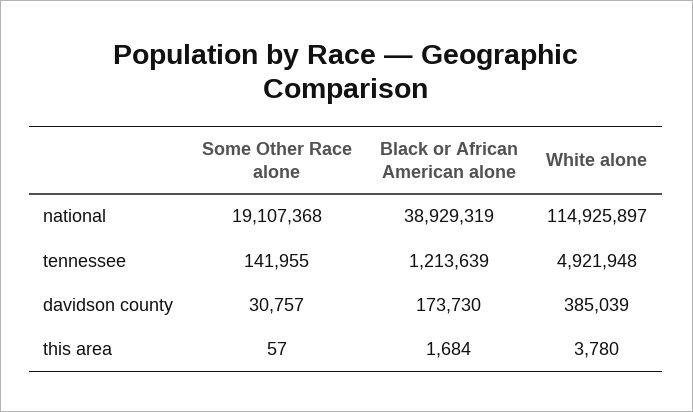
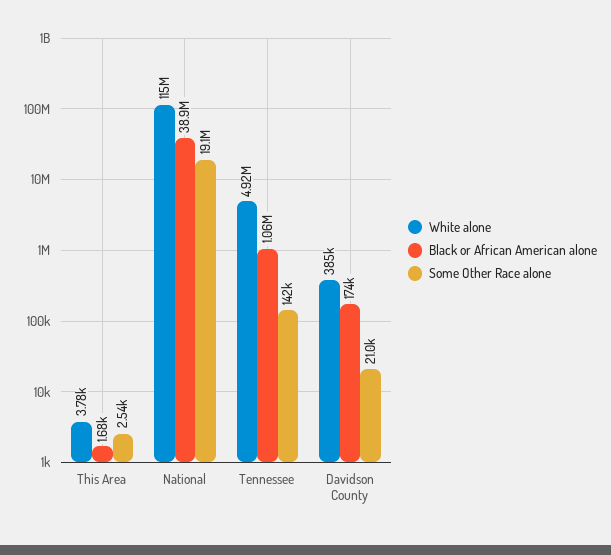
Black or African American alone, tennessee: 1213639 -> 1060000
Some Other Race alone, davidson county: 30757 -> 21000
Some Other Race alone, this area: 57 -> 2540

